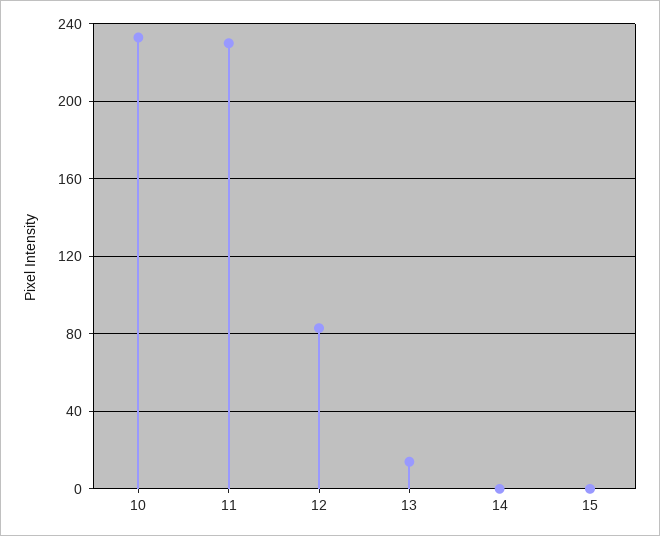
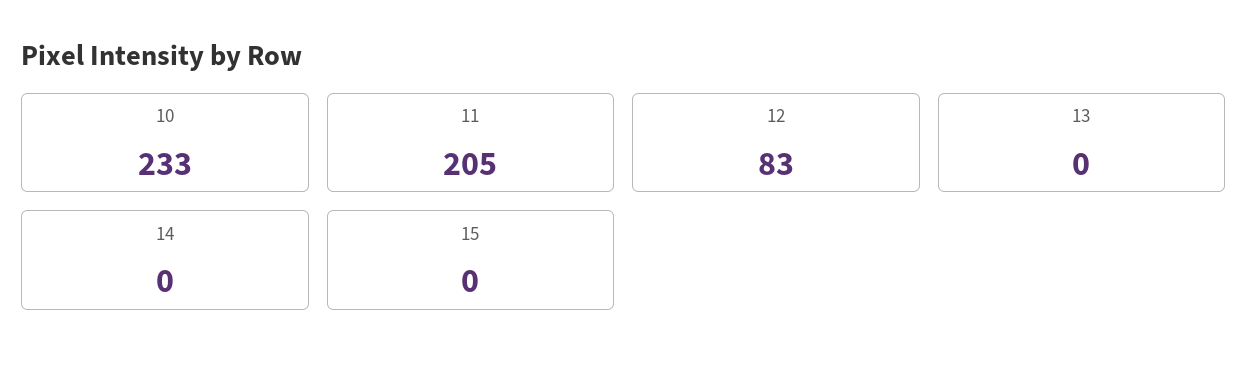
11: 230 -> 205
13: 15 -> 0

